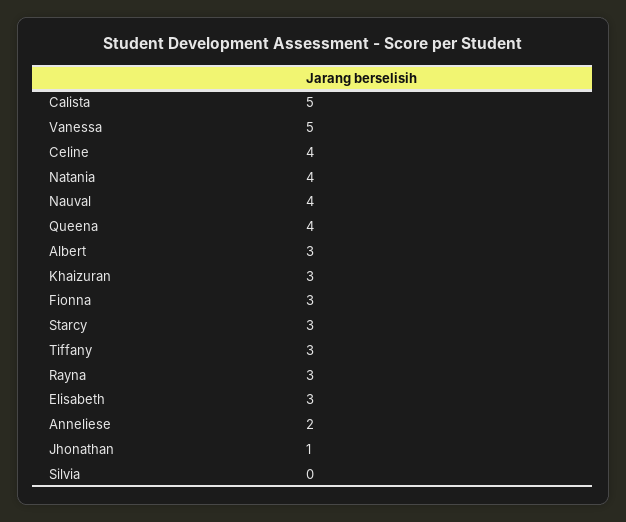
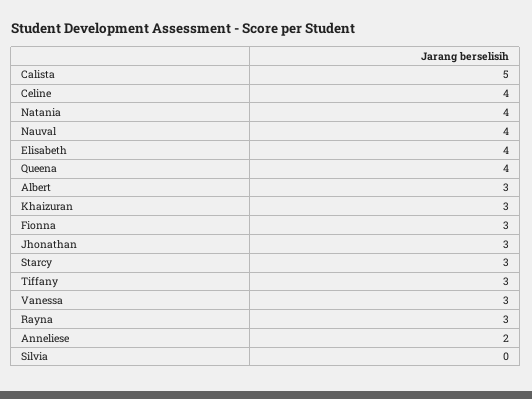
Vanessa: 5 -> 3
Elisabeth: 3 -> 4
Jhonathan: 1 -> 3

